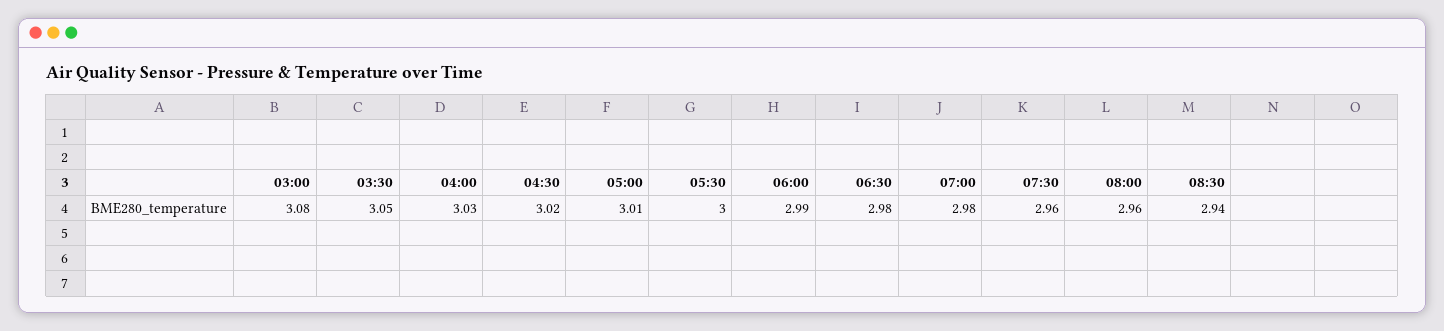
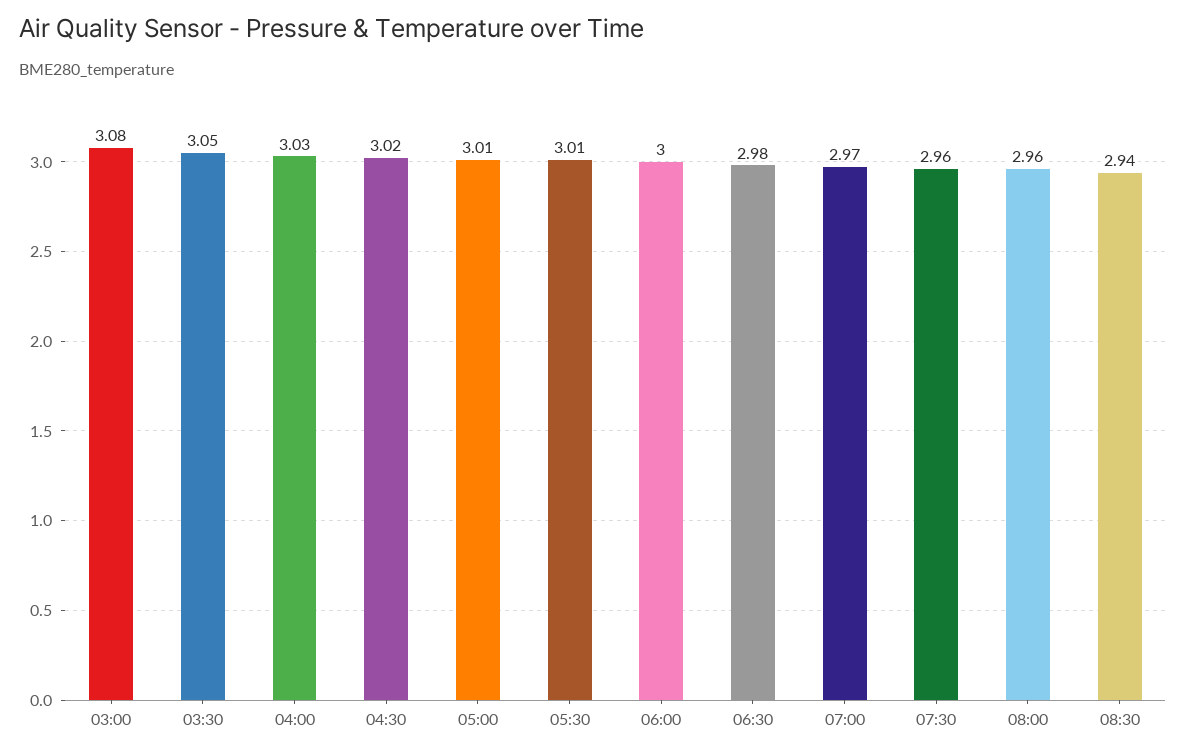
05:30: 3 -> 3.01
06:00: 2.99 -> 3
07:00: 2.98 -> 2.97

